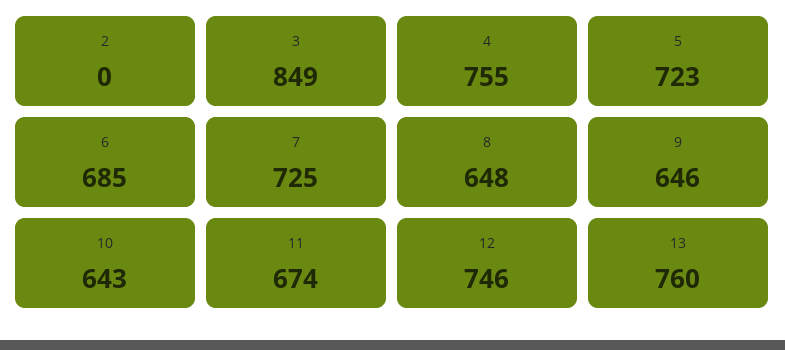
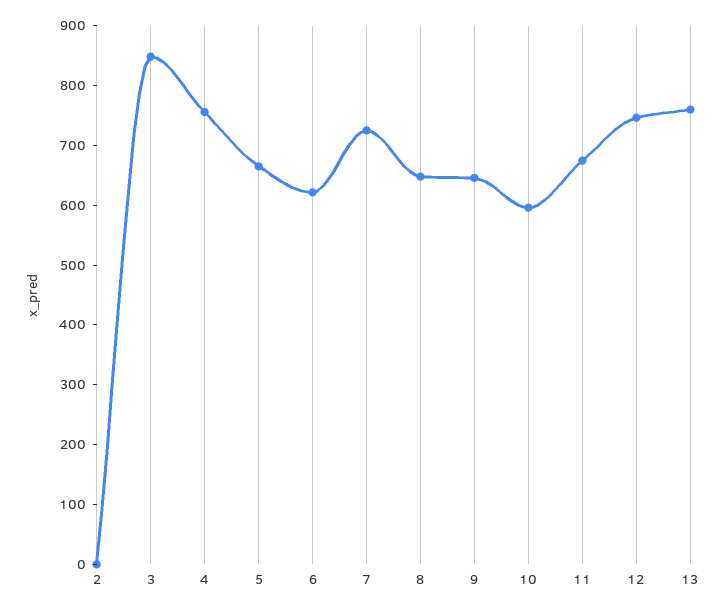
5: 723 -> 660
6: 685 -> 620
10: 643 -> 600

